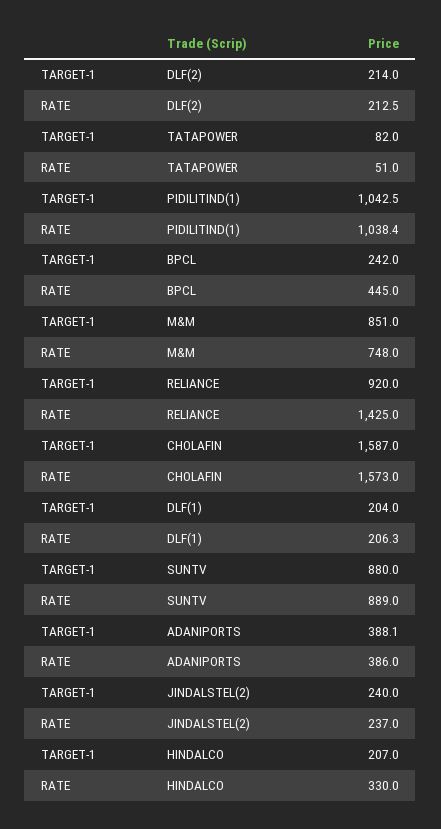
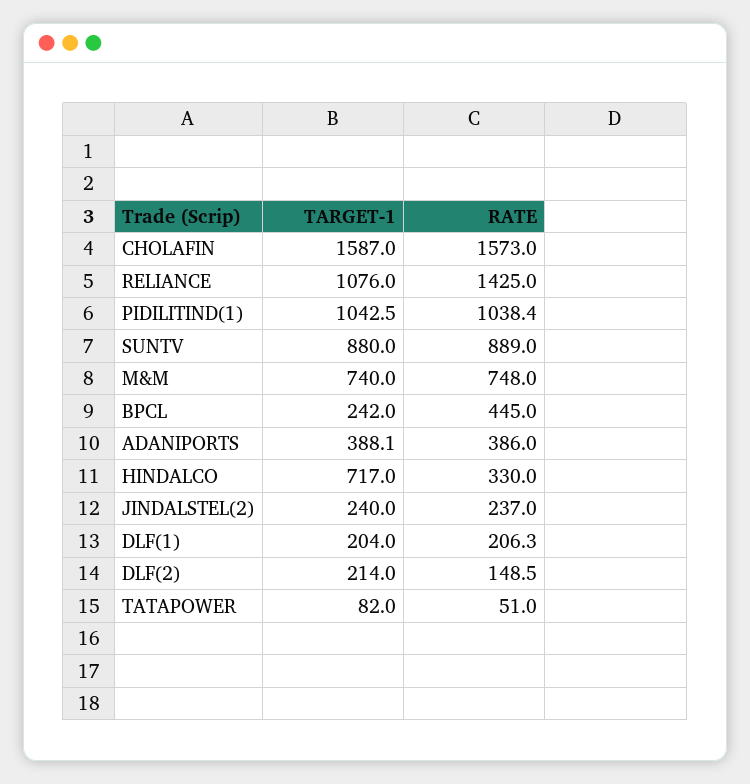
RATE, DLF(2): 212.5 -> 148.5
TARGET-1, M&M: 851 -> 740
TARGET-1, RELIANCE: 920 -> 1076
TARGET-1, HINDALCO: 207 -> 717

